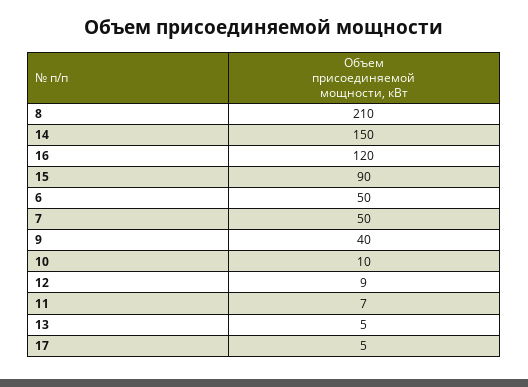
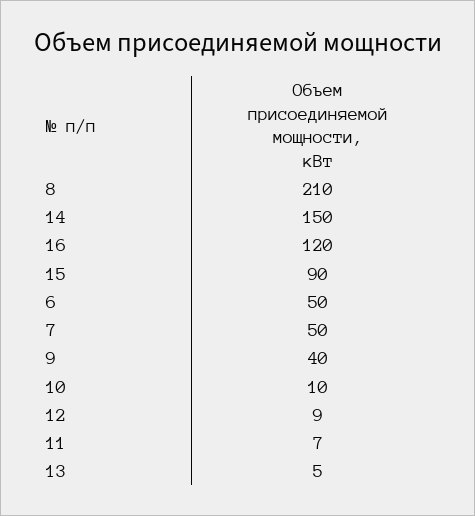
17: 5 -> none

